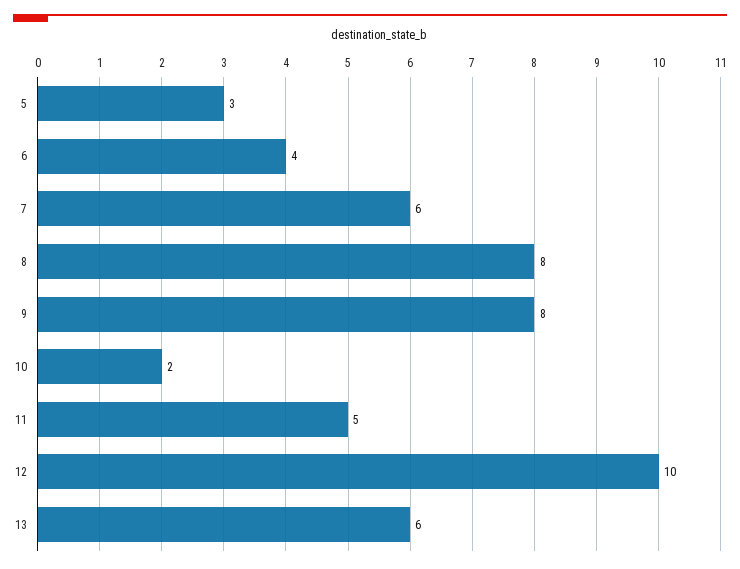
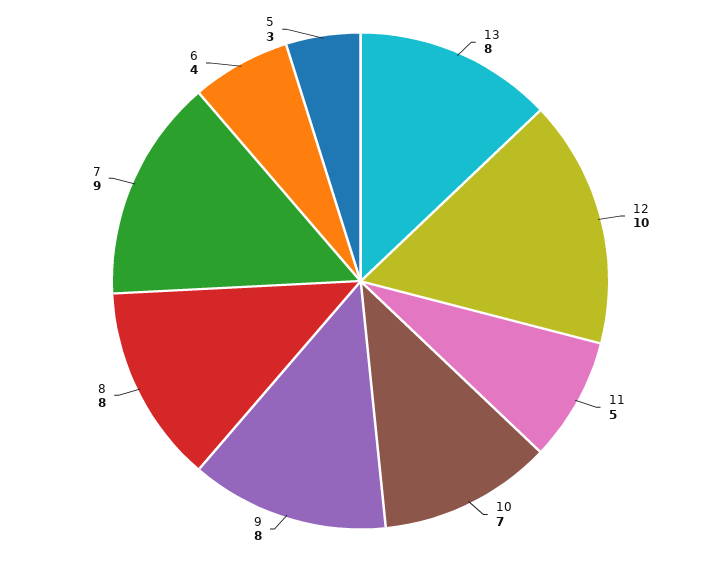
7: 6 -> 9
10: 2 -> 7
13: 6 -> 8

